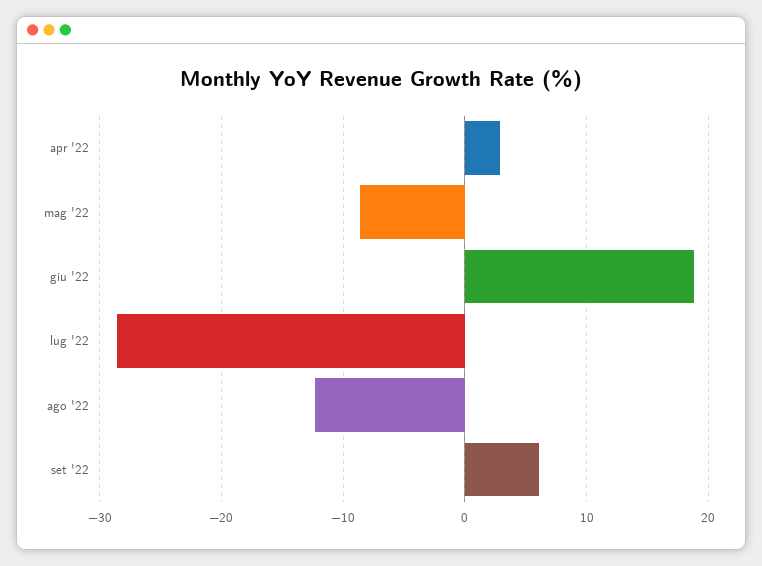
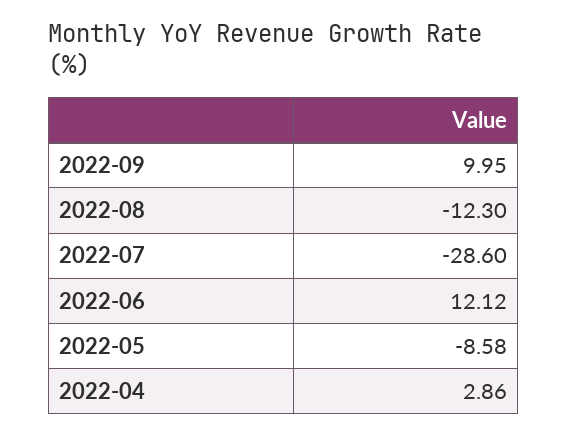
giu '22: 19 -> 12.12
set '22: 6 -> 9.95

